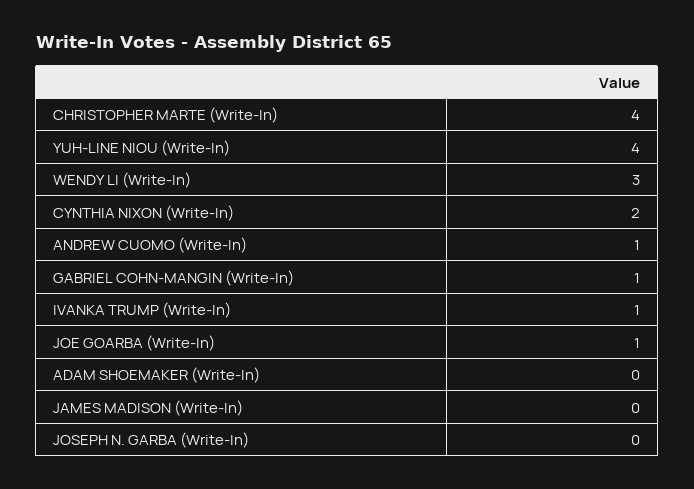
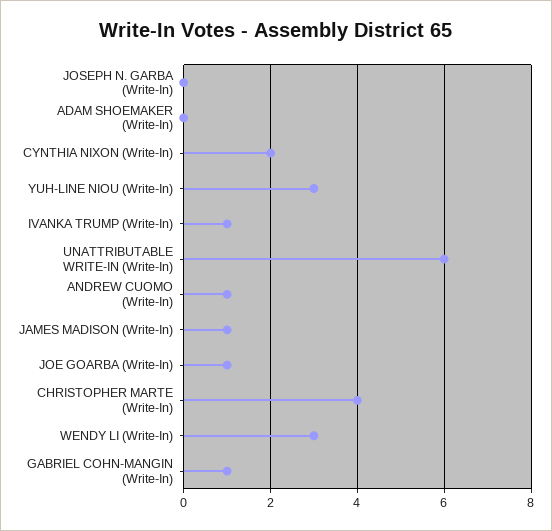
YUH-LINE NIOU (Write-In): 4 -> 3
JAMES MADISON (Write-In): 0 -> 1
UNATTRIBUTABLE WRITE-IN (Write-In): none -> 6

